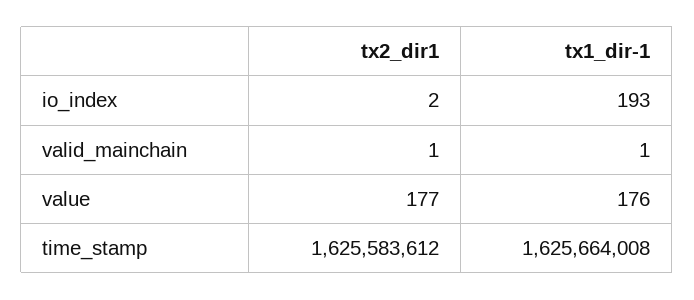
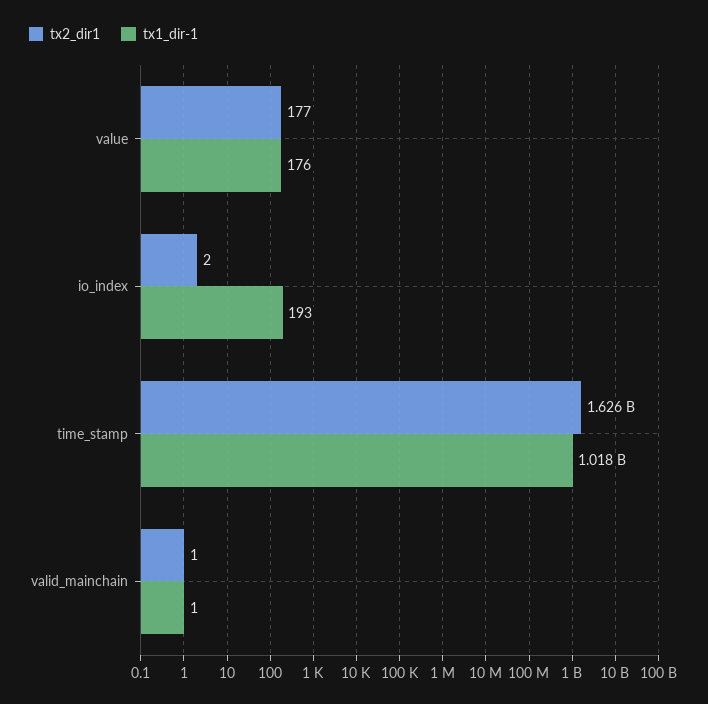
tx1_dir-1, time_stamp: 1625664008 -> 1018000000

